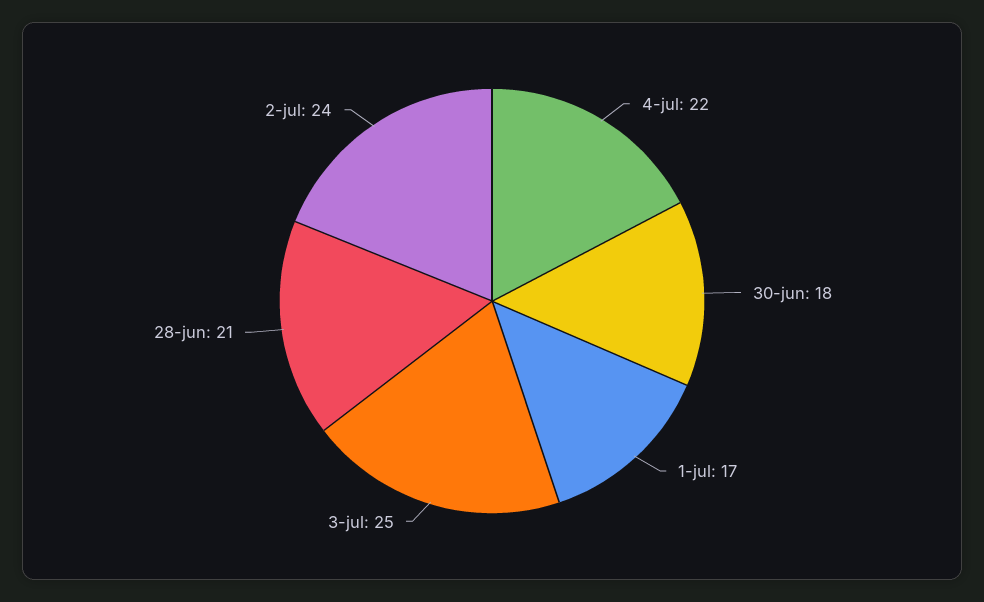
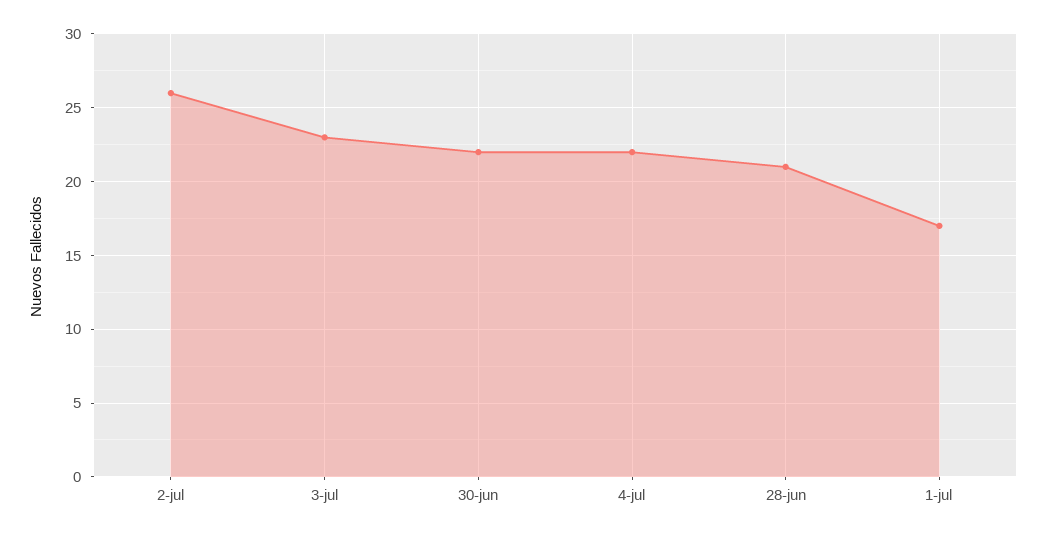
30-jun: 18 -> 22
3-jul: 25 -> 23
2-jul: 24 -> 26

